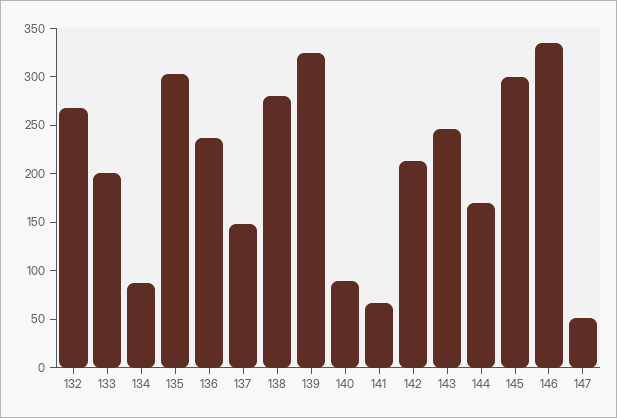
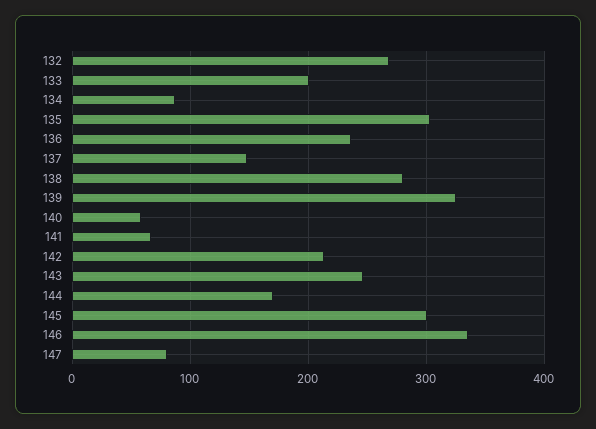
140: 90 -> 60
147: 50 -> 80

